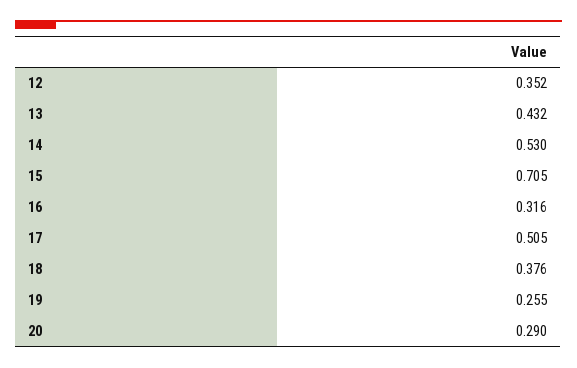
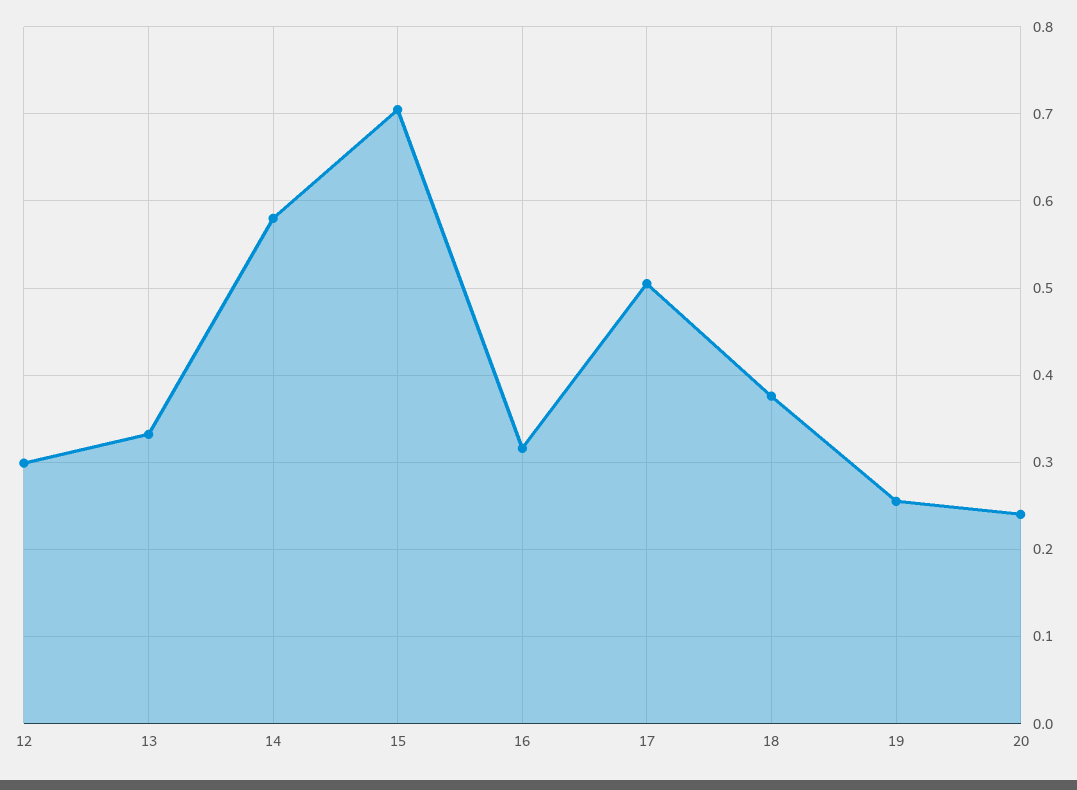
12: 0.352 -> 0.3
13: 0.432 -> 0.33
14: 0.53 -> 0.58
20: 0.29 -> 0.24

